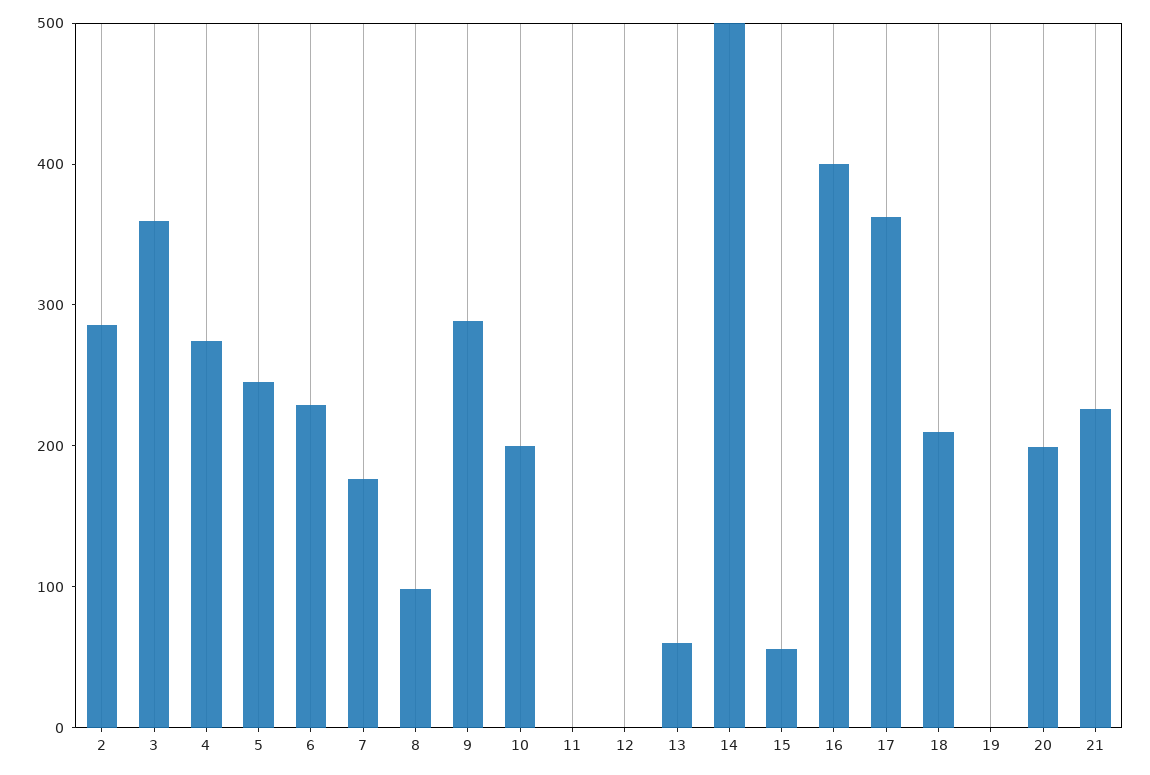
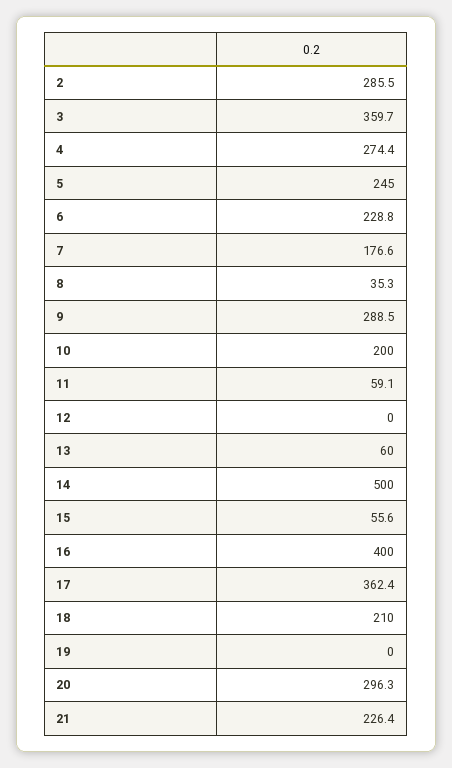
8: 100 -> 35.3
11: 0 -> 59.1
20: 200 -> 296.3

